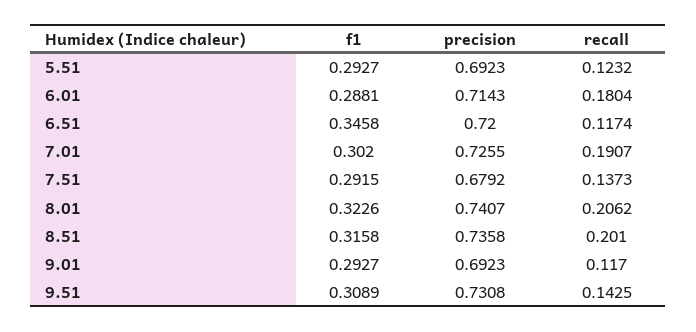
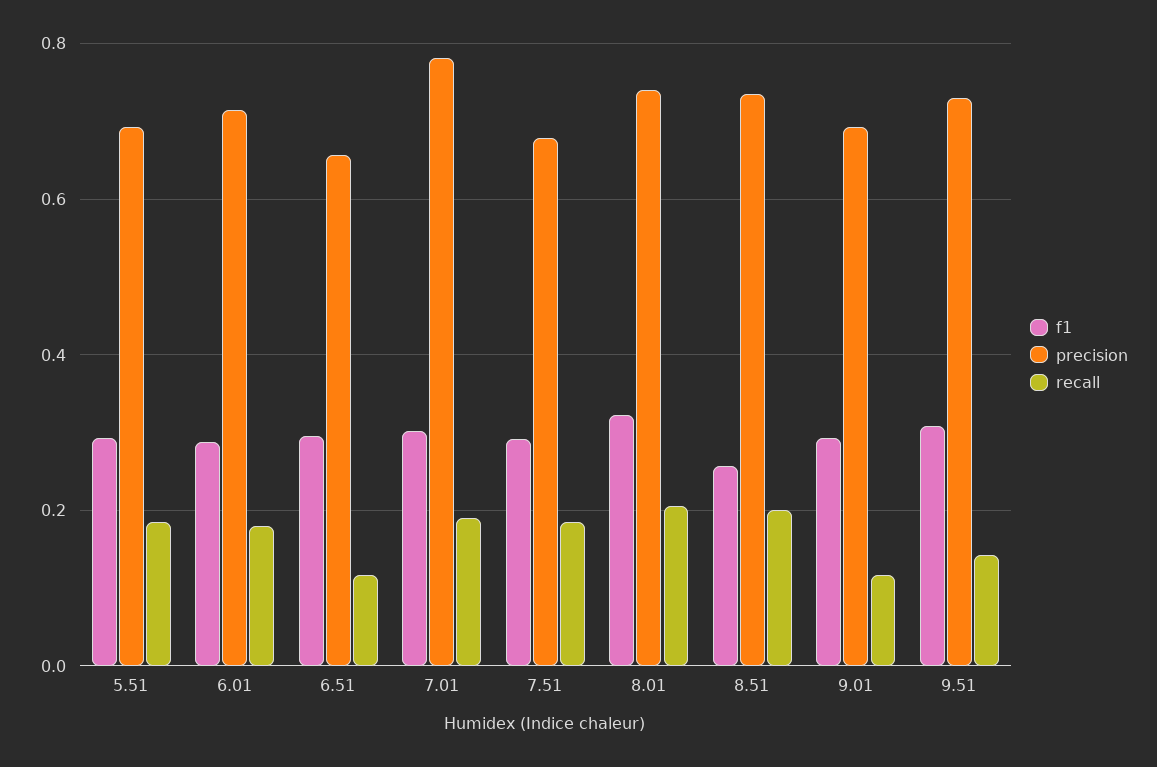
recall, 5.51: 0.1232 -> 0.18
f1, 6.51: 0.3458 -> 0.3
precision, 6.51: 0.72 -> 0.66
precision, 7.01: 0.7255 -> 0.78
recall, 7.51: 0.1373 -> 0.18
f1, 8.51: 0.3158 -> 0.26

